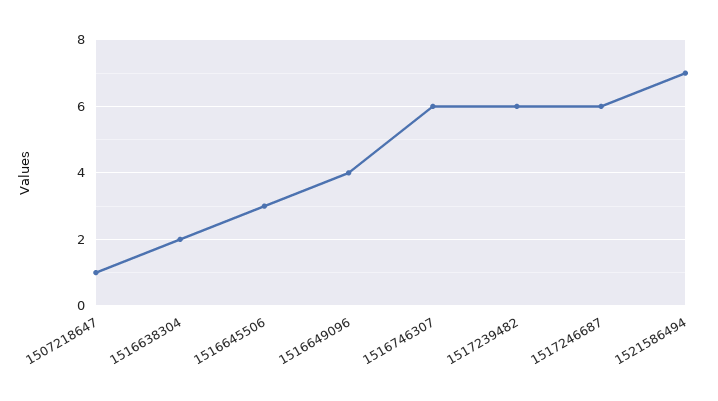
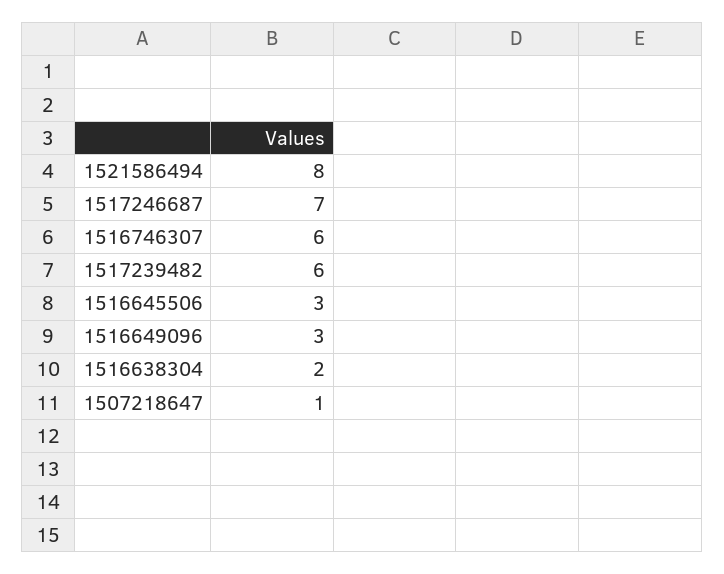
1516649096: 4 -> 3
1517246687: 6 -> 7
1521586494: 7 -> 8

